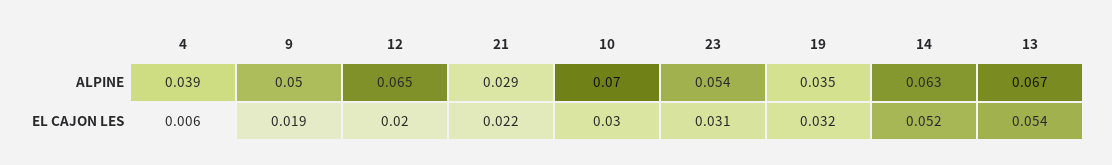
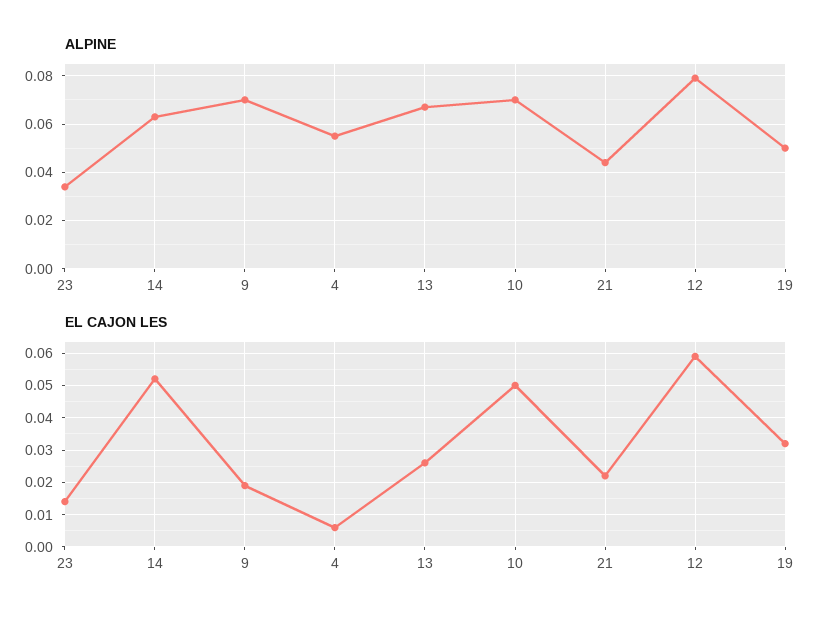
ALPINE, 4: 0.039 -> 0.055
ALPINE, 9: 0.05 -> 0.07
ALPINE, 12: 0.065 -> 0.08
ALPINE, 21: 0.029 -> 0.045
ALPINE, 23: 0.054 -> 0.035
ALPINE, 19: 0.035 -> 0.05
EL CAJON LES, 12: 0.02 -> 0.06
EL CAJON LES, 10: 0.03 -> 0.05
EL CAJON LES, 23: 0.031 -> 0.015
EL CAJON LES, 13: 0.054 -> 0.025

